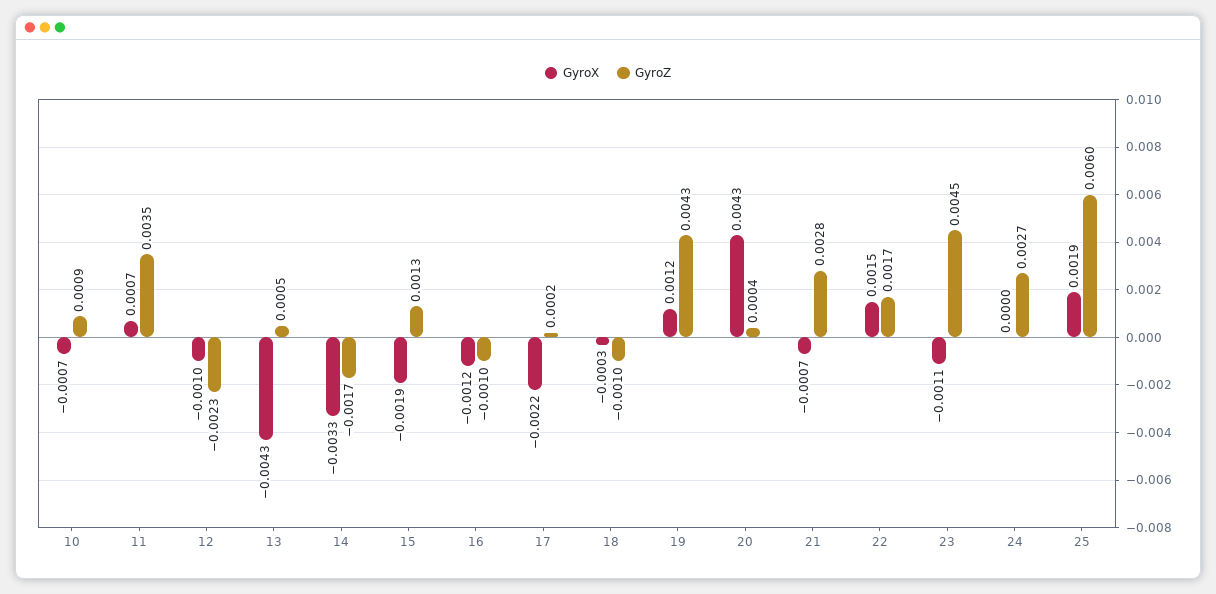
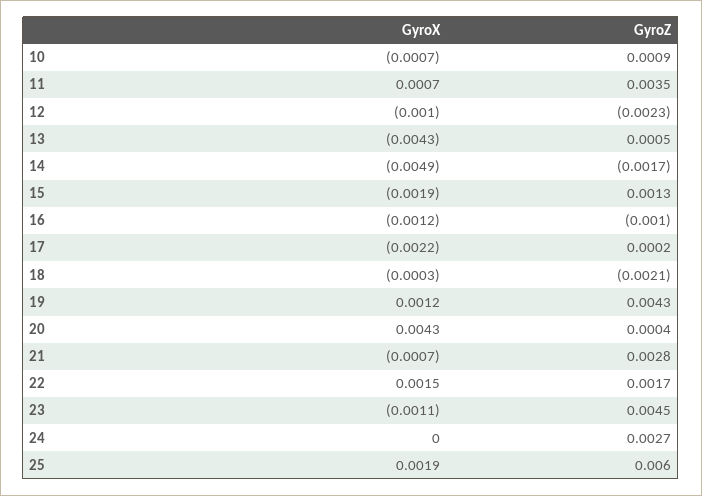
GyroX, 14: -0.0033 -> -0.0049
GyroZ, 18: -0.001 -> -0.0021

